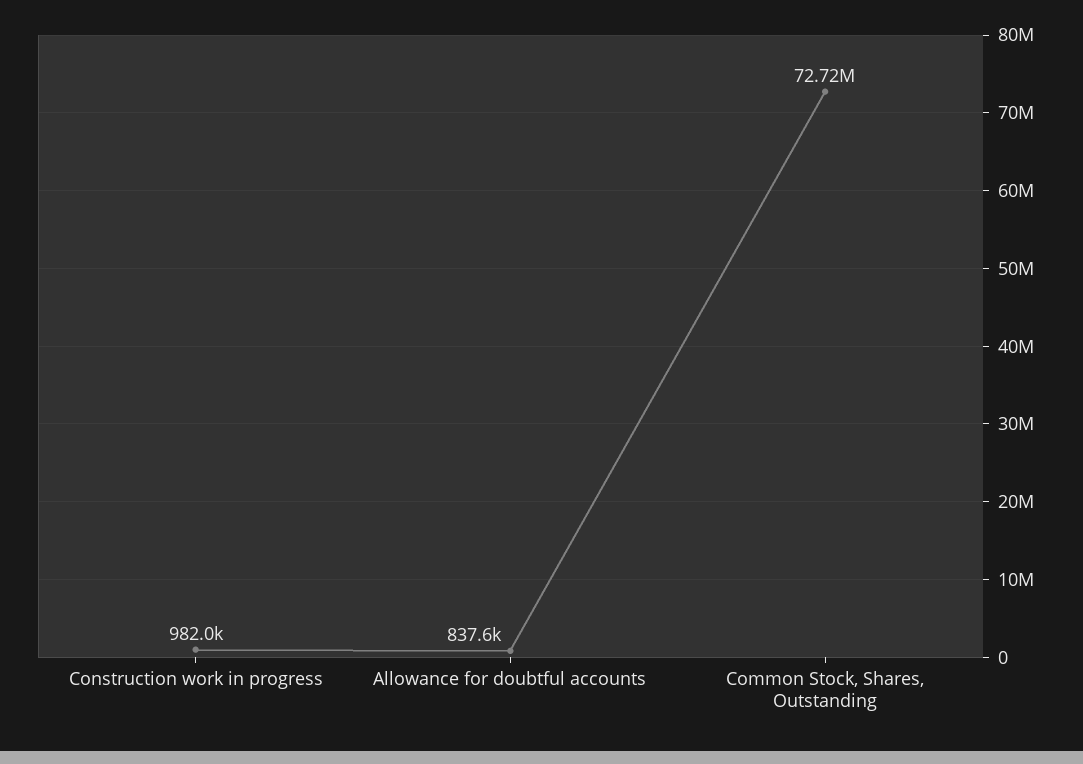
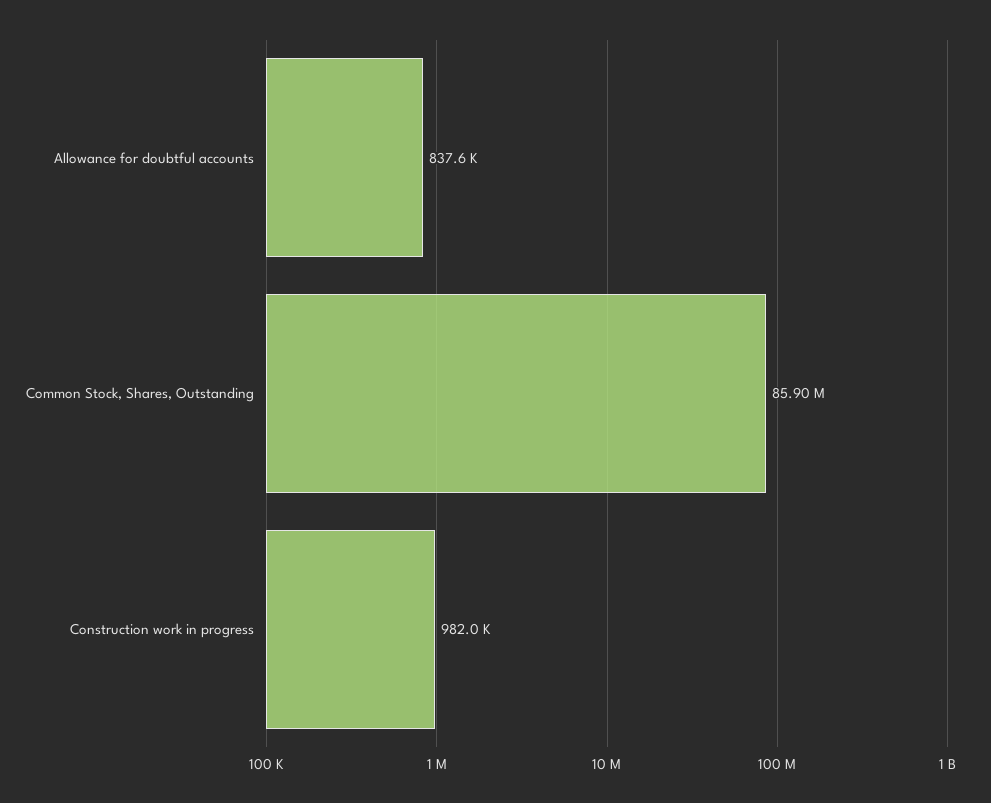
Common Stock, Shares, Outstanding: 72720000 -> 85900000

